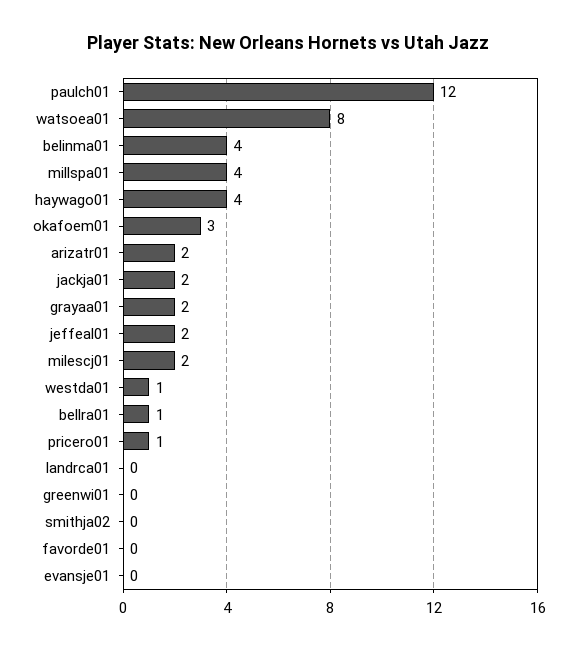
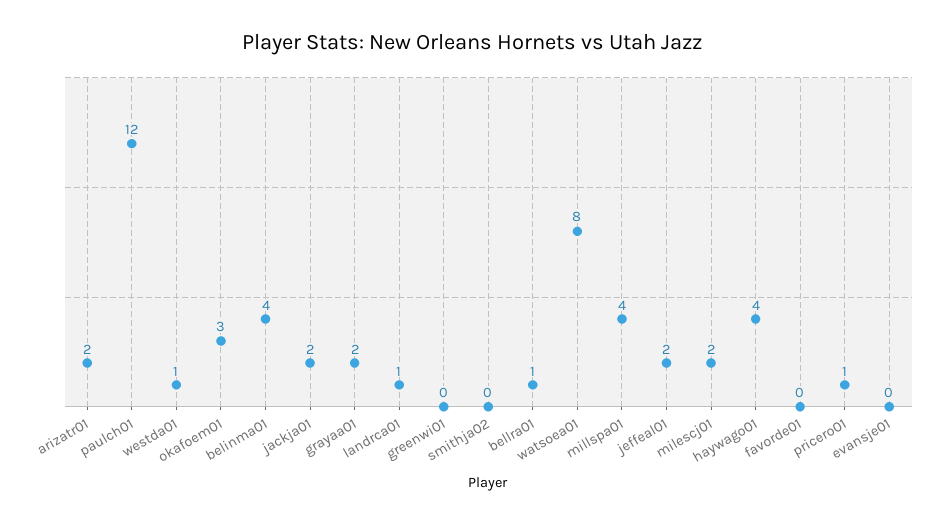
landrca01: 0 -> 1

